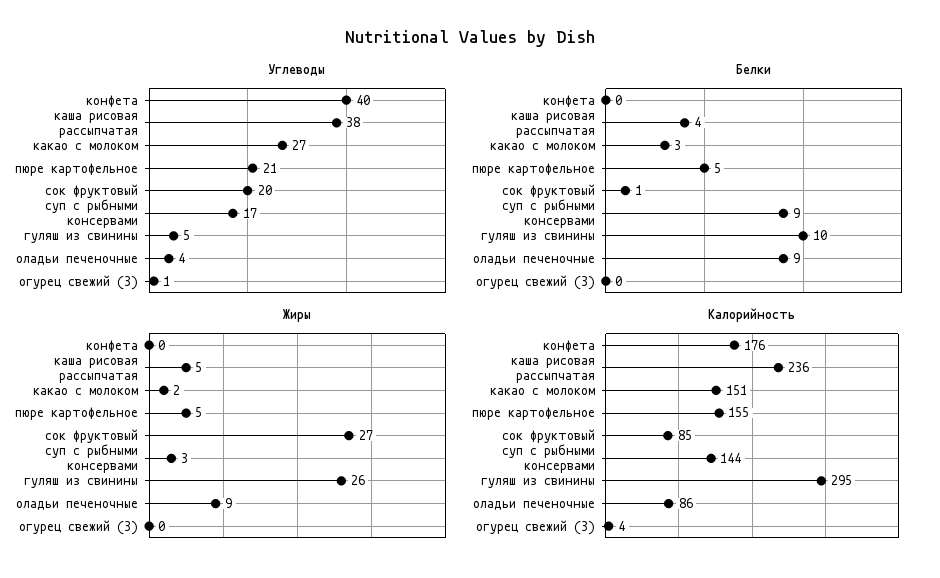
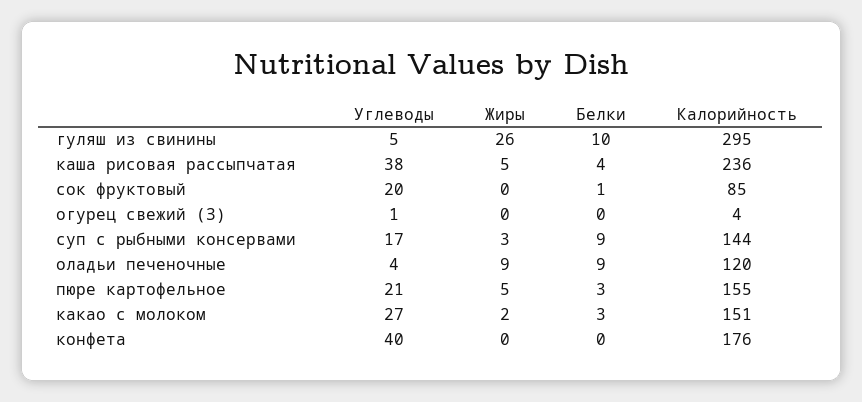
Белки, пюре картофельное: 5 -> 3
Жиры, сок фруктовый: 27 -> 0
Калорийность, оладьи печеночные: 86 -> 120

